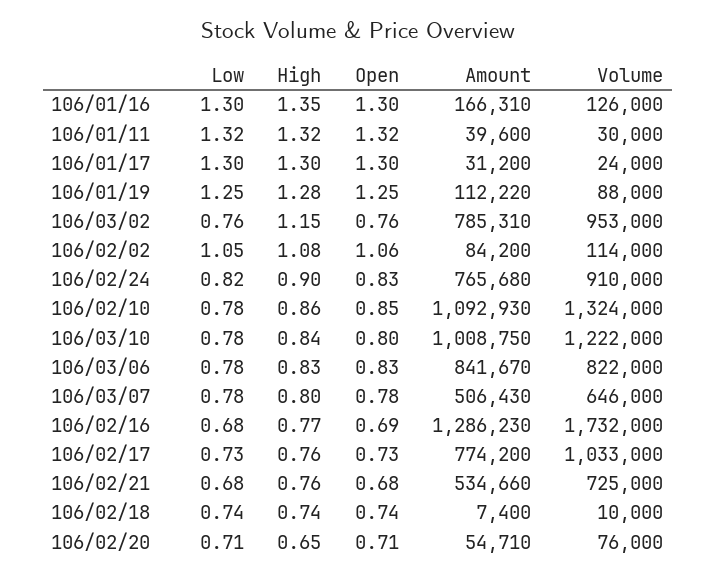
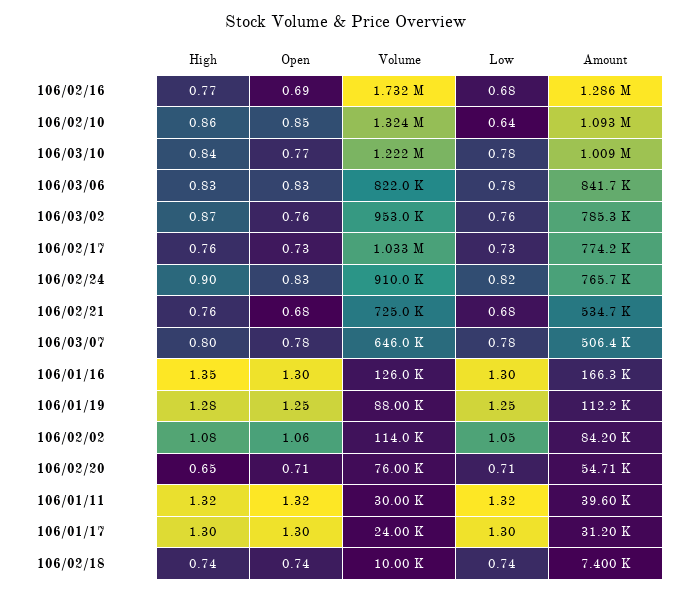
High, 106/03/02: 1.15 -> 0.87
Low, 106/02/10: 0.78 -> 0.64
Open, 106/03/10: 0.8 -> 0.77

